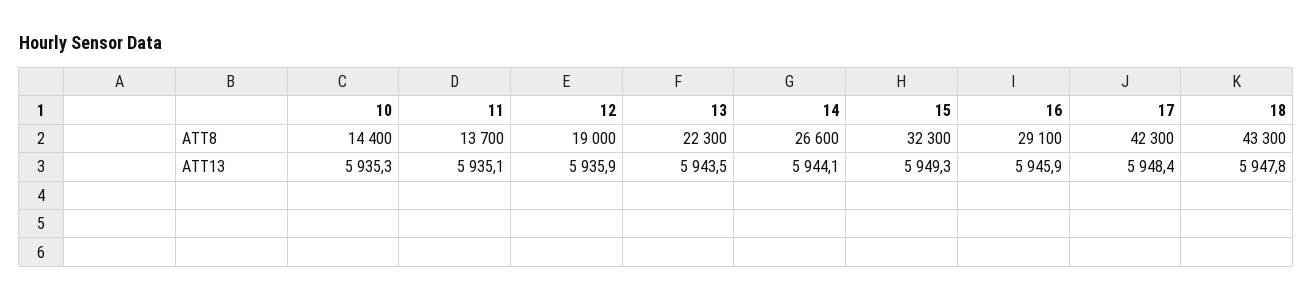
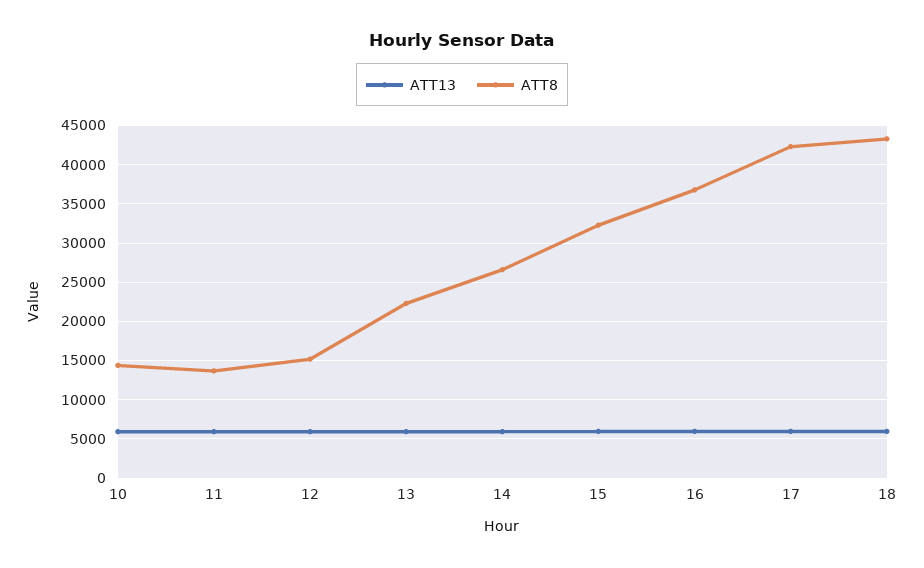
ATT8, 12: 19000 -> 15000
ATT8, 16: 29100 -> 37000

